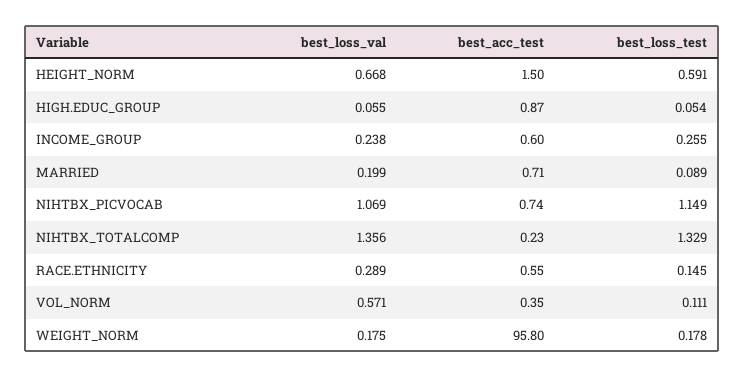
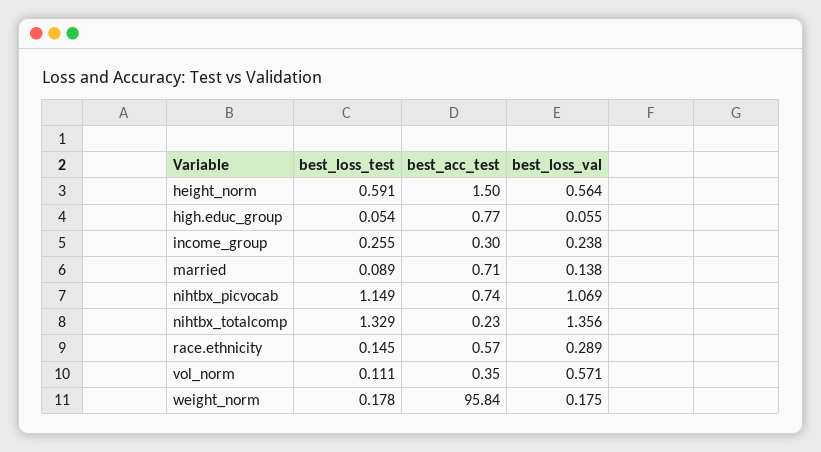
best_loss_val, HEIGHT_NORM: 0.668 -> 0.564
best_acc_test, HIGH.EDUC_GROUP: 0.87 -> 0.77
best_acc_test, INCOME_GROUP: 0.6 -> 0.3
best_loss_val, MARRIED: 0.199 -> 0.138
best_acc_test, RACE.ETHNICITY: 0.55 -> 0.57
best_acc_test, WEIGHT_NORM: 95.8 -> 95.84

